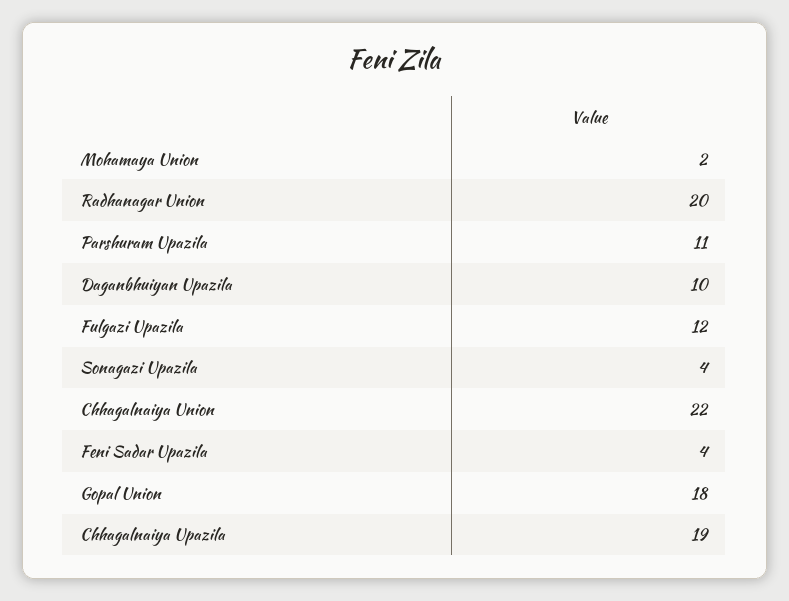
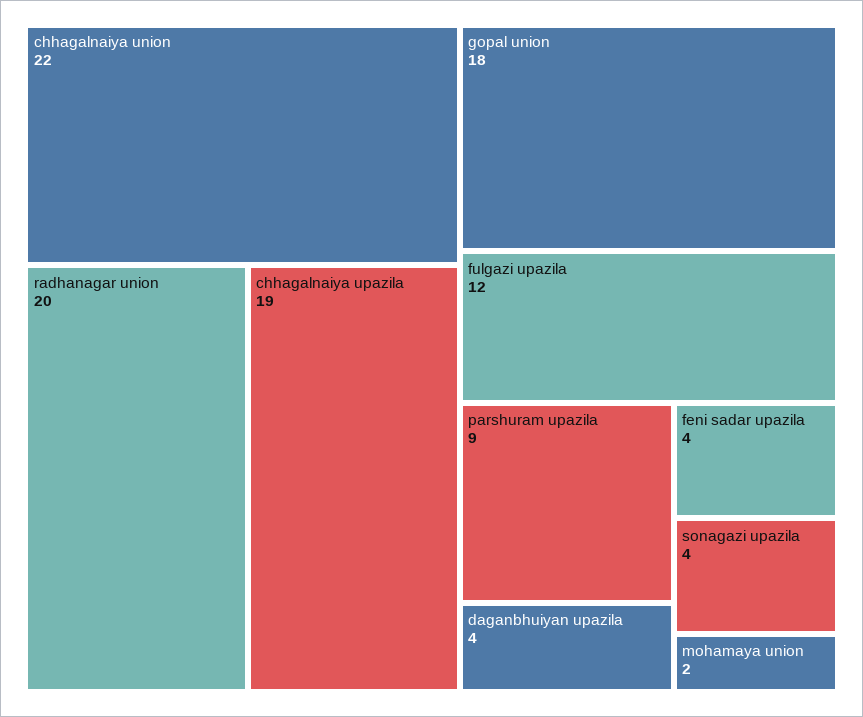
Parshuram Upazila: 11 -> 9
Daganbhuiyan Upazila: 10 -> 4

